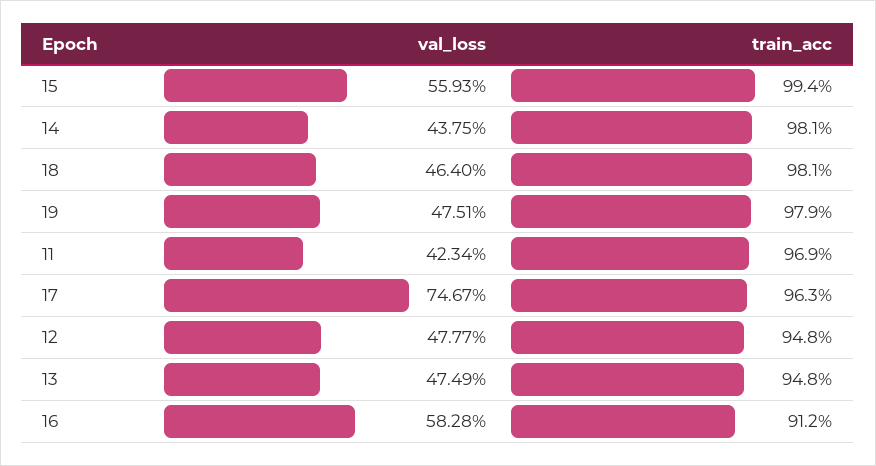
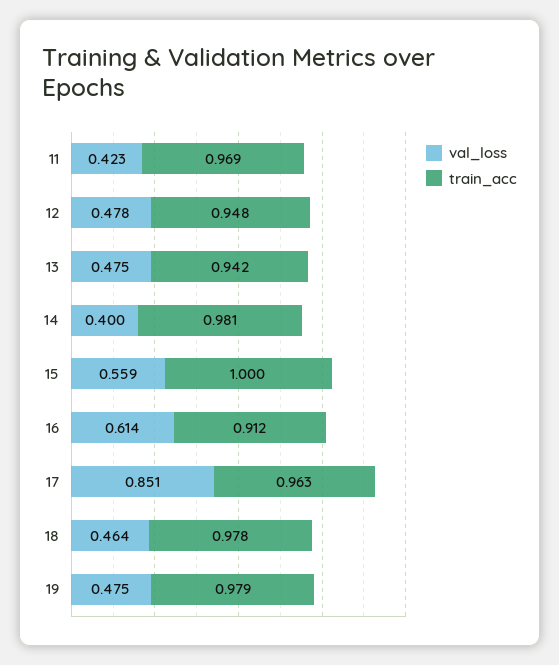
train_acc, 15: 0.994 -> 1
val_loss, 14: 0.4375 -> 0.4
train_acc, 18: 0.981 -> 0.978
val_loss, 17: 0.7467 -> 0.851
train_acc, 13: 0.948 -> 0.942
val_loss, 16: 0.5828 -> 0.614

